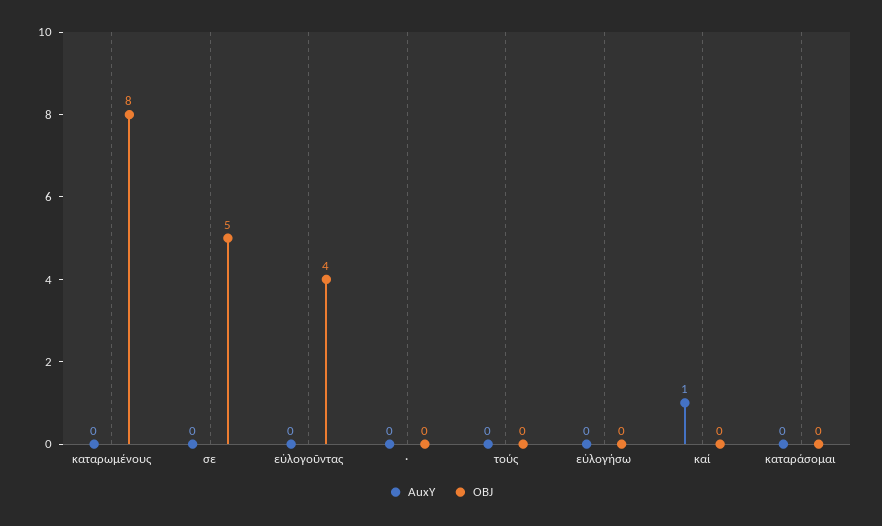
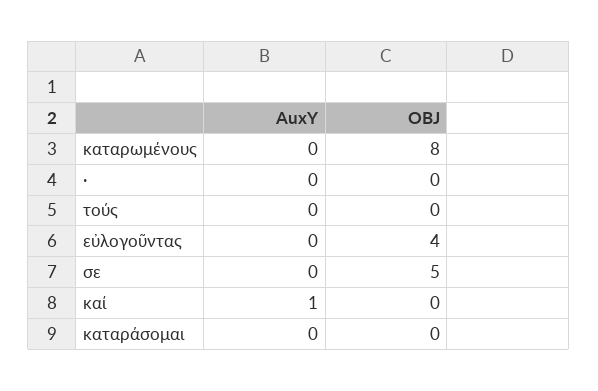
AuxY, εὐλογήσω: 0 -> none
OBJ, εὐλογήσω: 0 -> none

